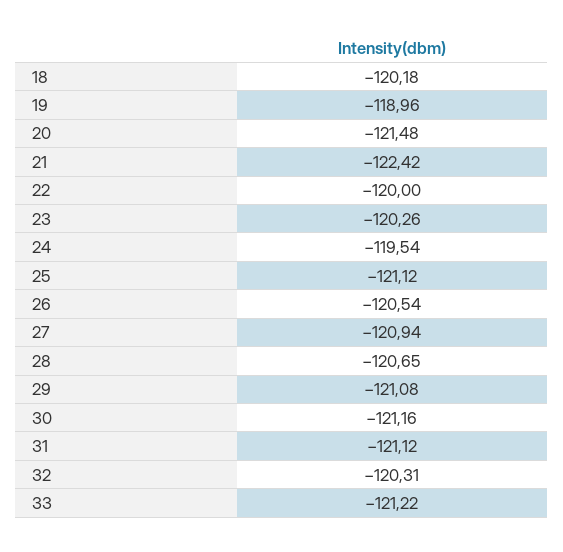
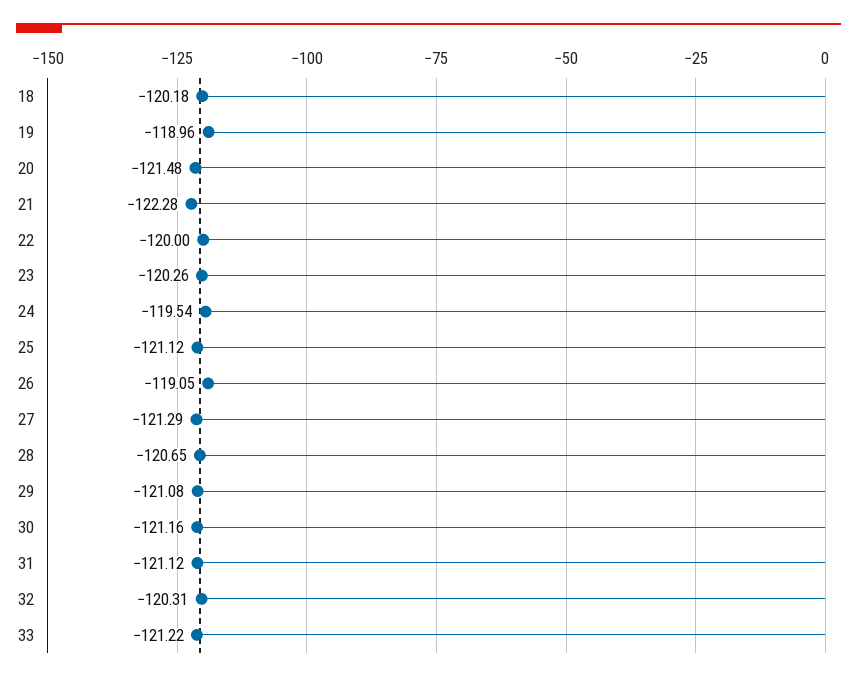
21: -122.42 -> -122.28
26: -120.54 -> -119.05
27: -120.94 -> -121.29

